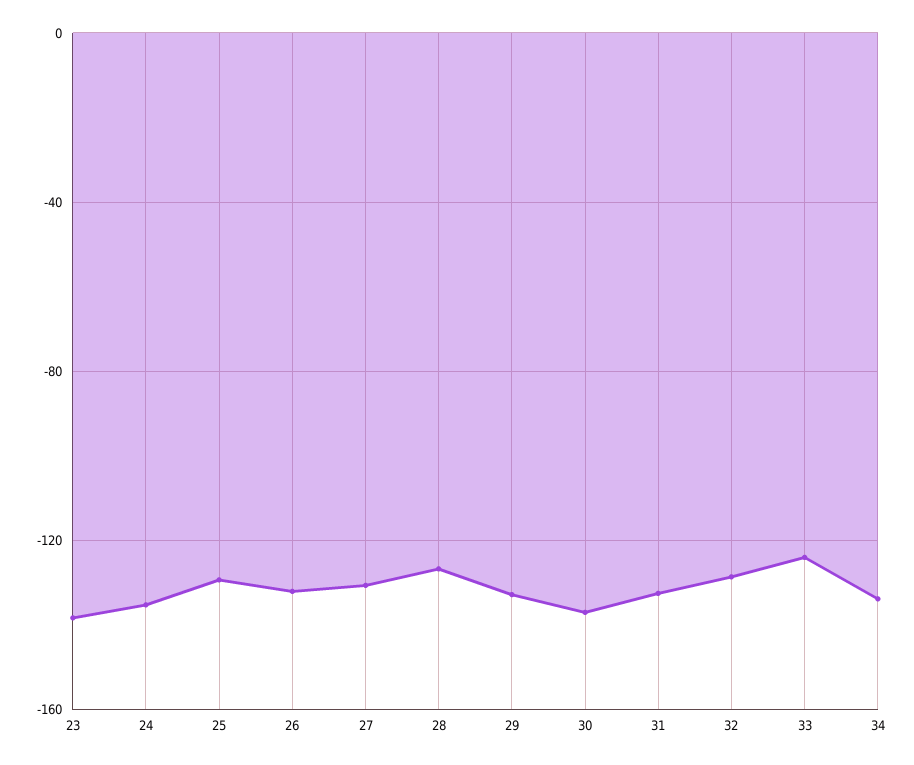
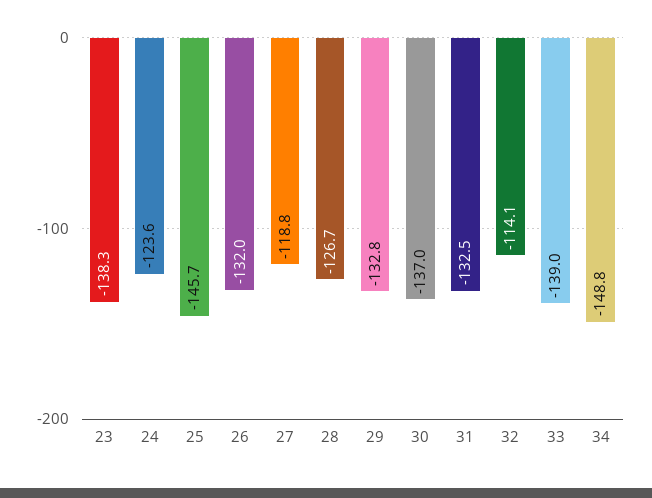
24: -135 -> -123.6
25: -130 -> -145.7
27: -130 -> -118.8
32: -130 -> -114.1
33: -125 -> -139
34: -135 -> -148.8

